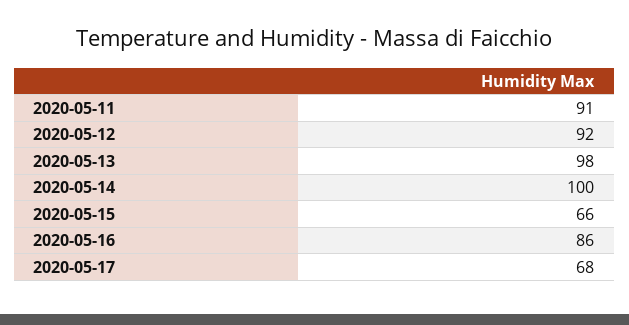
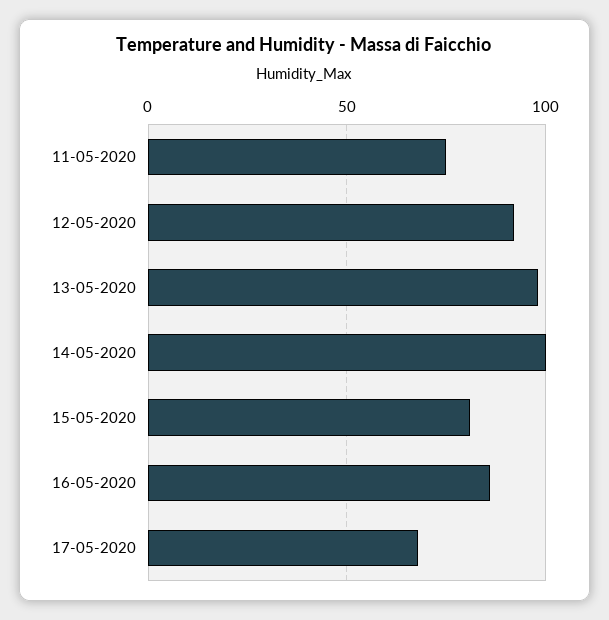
2020-05-11: 91 -> 75
2020-05-15: 66 -> 80

